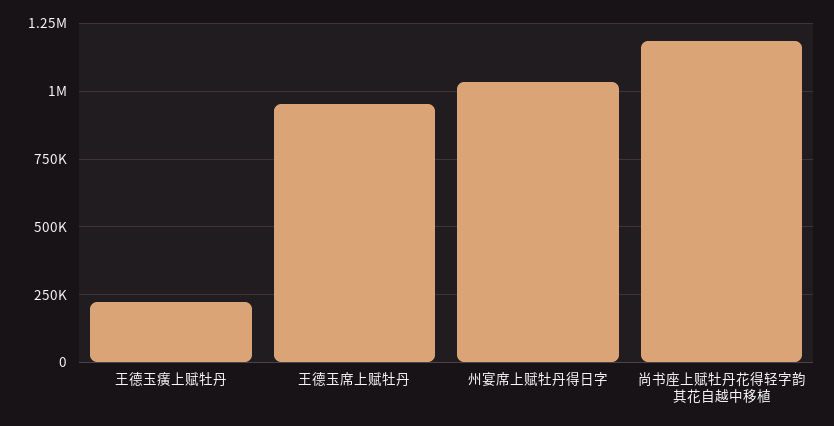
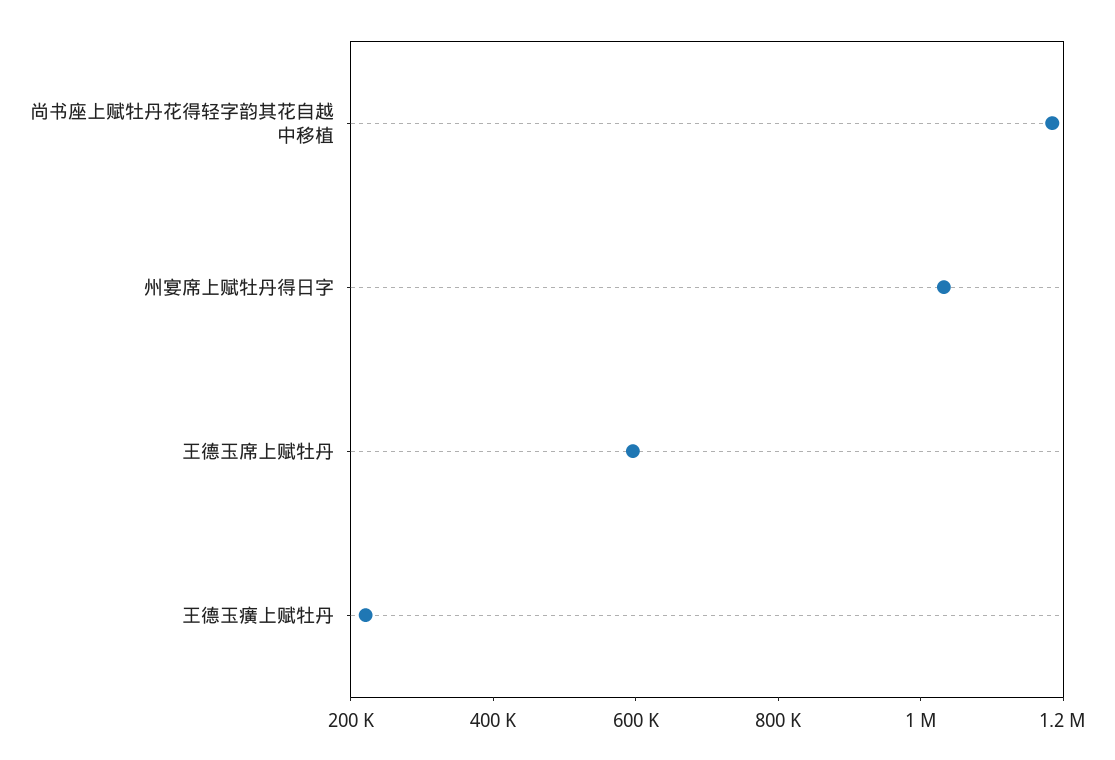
王德玉席上赋牡丹: 950000 -> 600000

